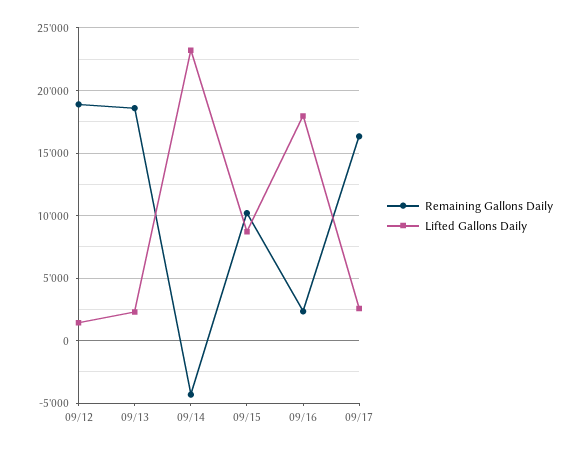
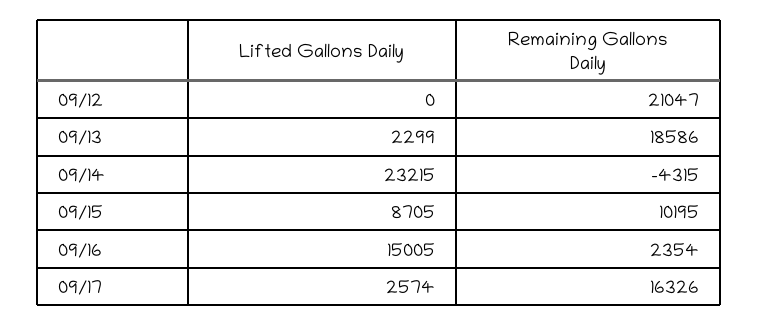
Remaining Gallons Daily, 09/12: 19000 -> 21047
Lifted Gallons Daily, 09/12: 1500 -> 0
Lifted Gallons Daily, 09/16: 18000 -> 15005

